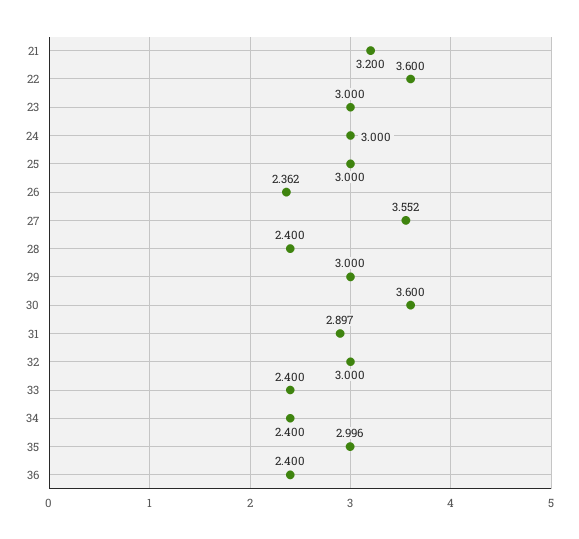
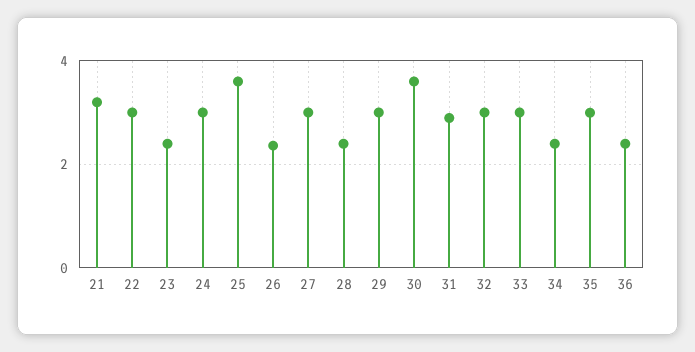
22: 3.6 -> 3
23: 3 -> 2.4
25: 3 -> 3.6
27: 3.552 -> 3
33: 2.4 -> 3

